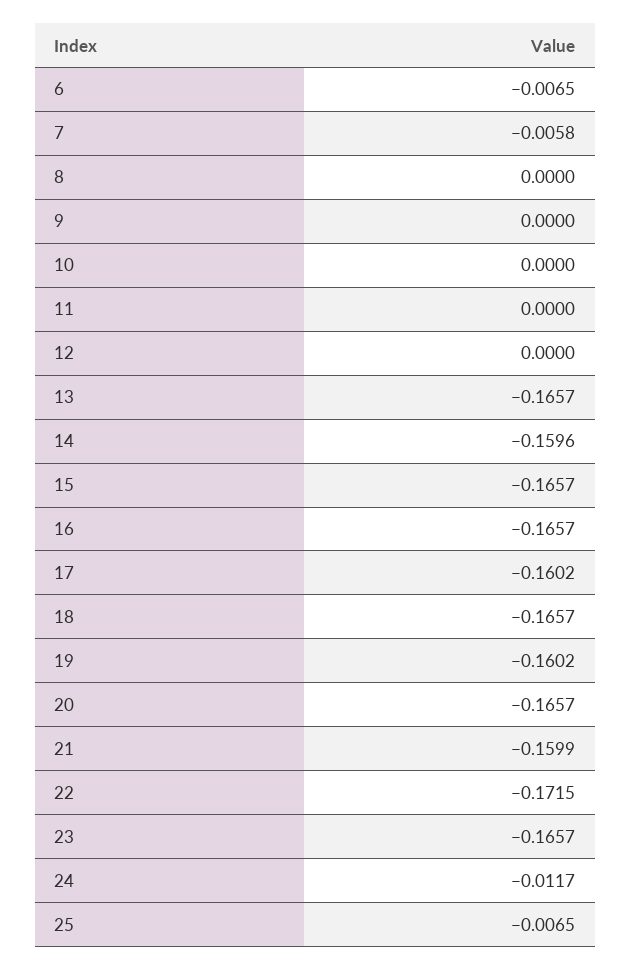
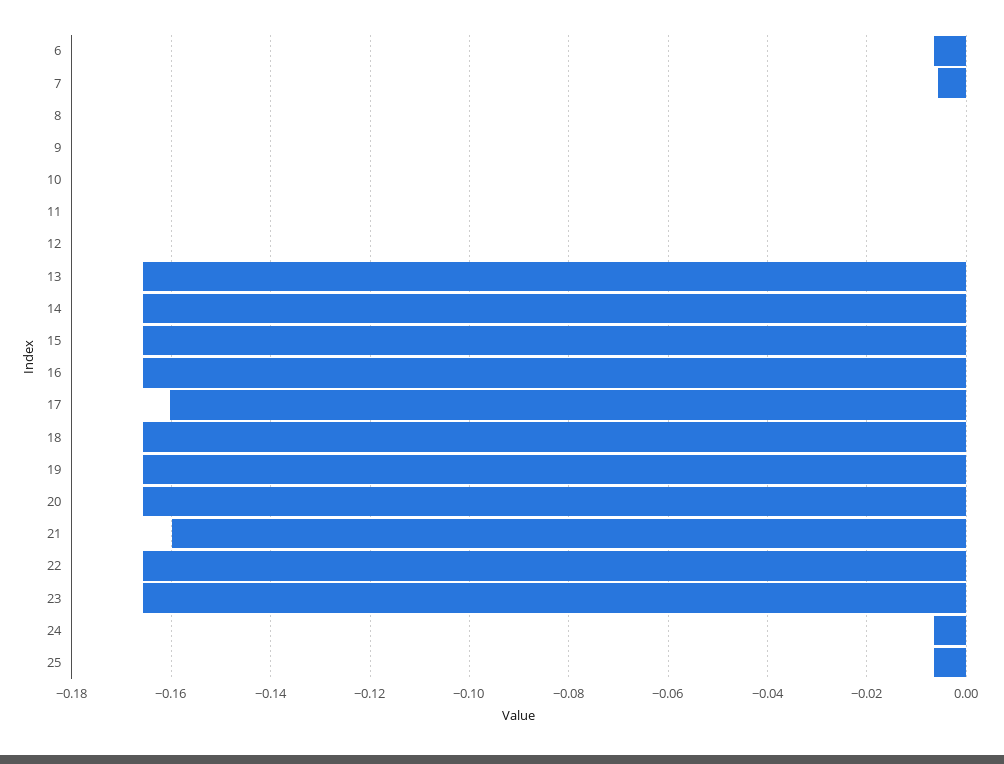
14: -0.1596 -> -0.166
19: -0.1602 -> -0.166
22: -0.1715 -> -0.166
24: -0.0117 -> -0.006

